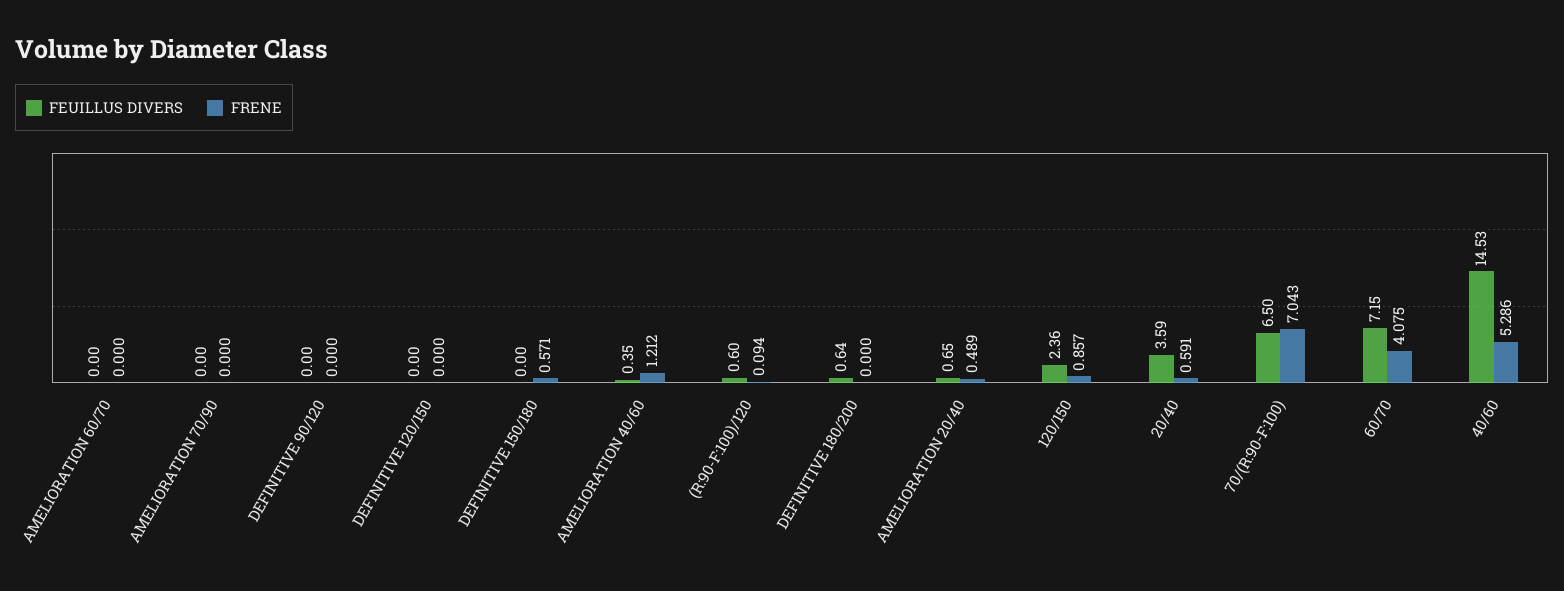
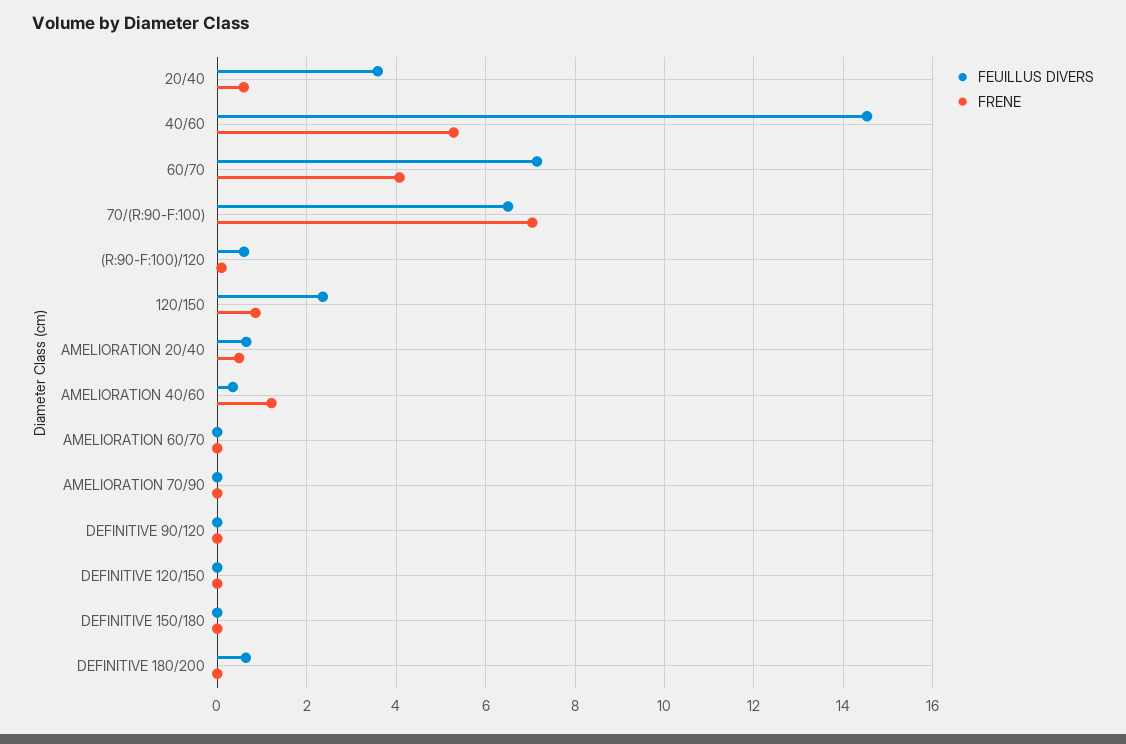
FRENE, DEFINITIVE 150/180: 0.571 -> 0

